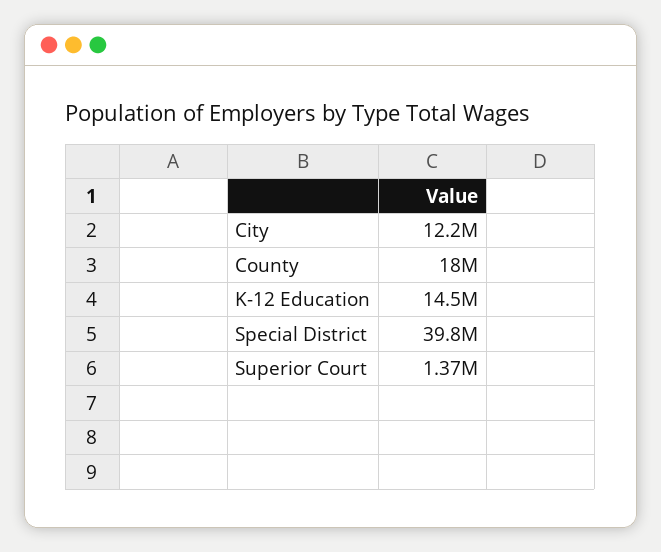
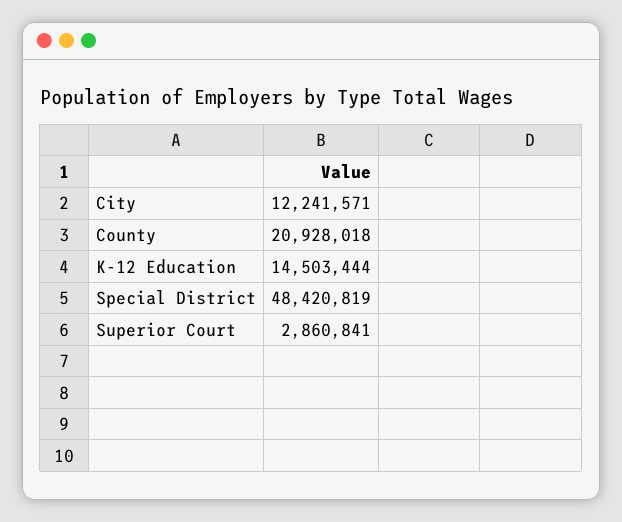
County: 18000000 -> 20928018
Special District: 39800000 -> 48420819
Superior Court: 1370000 -> 2860841

